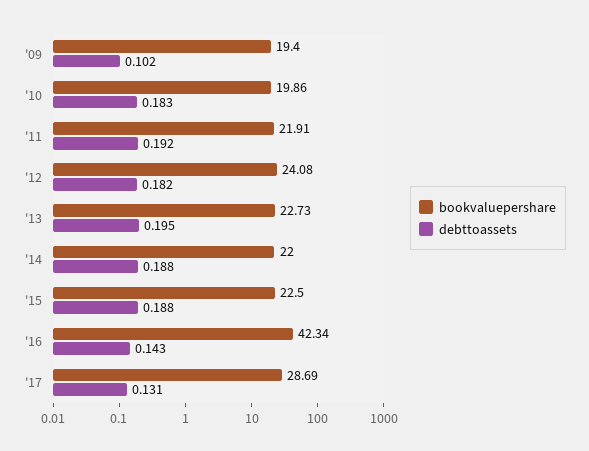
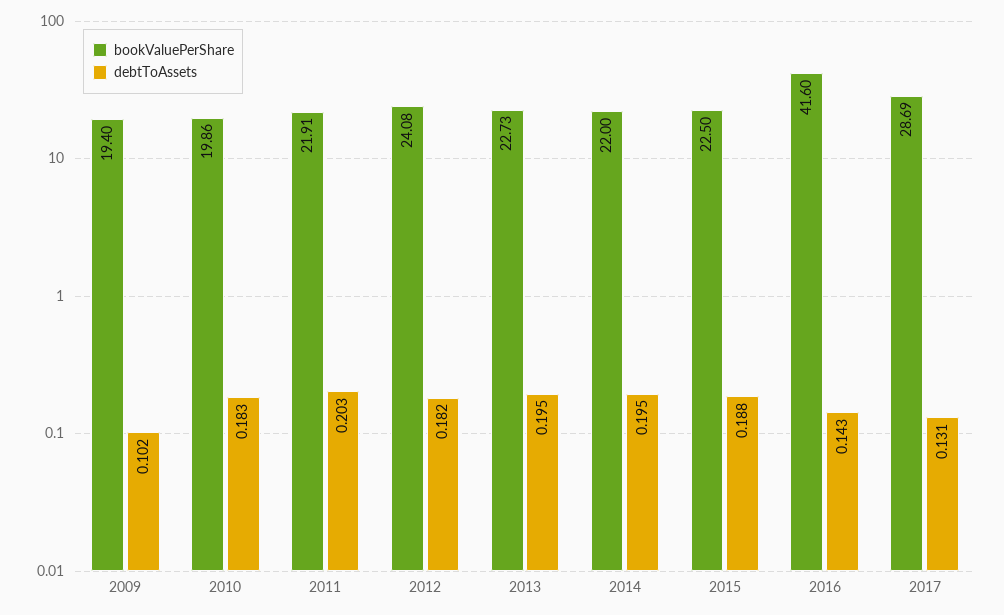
debttoassets, '11: 0.192 -> 0.203
debttoassets, '14: 0.188 -> 0.195
bookvaluepershare, '16: 42.34 -> 41.6

